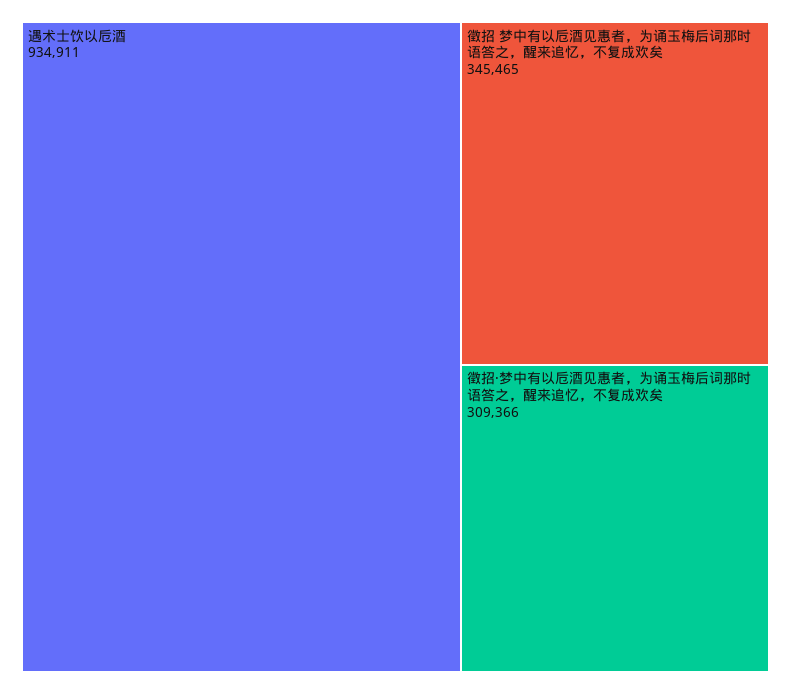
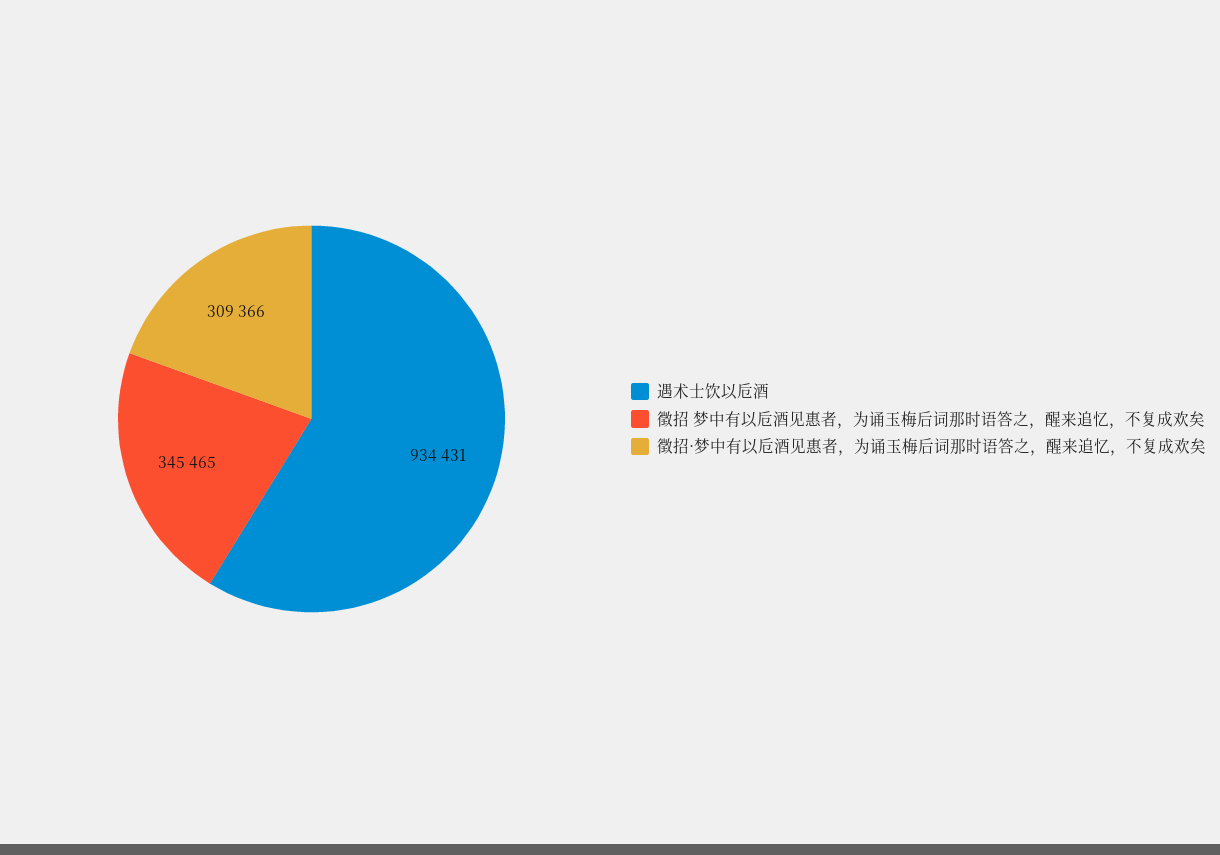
遇术士饮以卮酒: 934911 -> 934431

